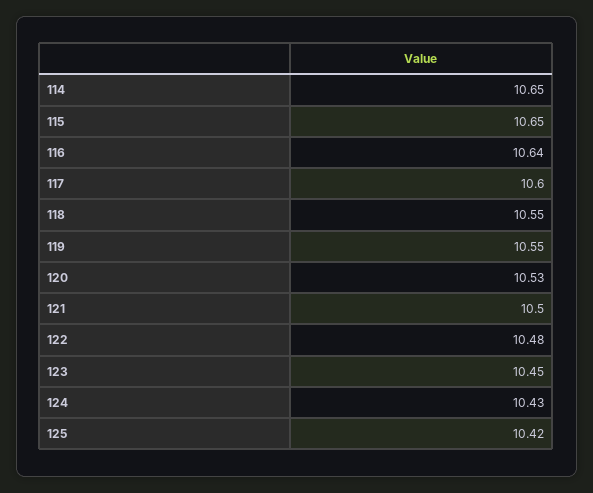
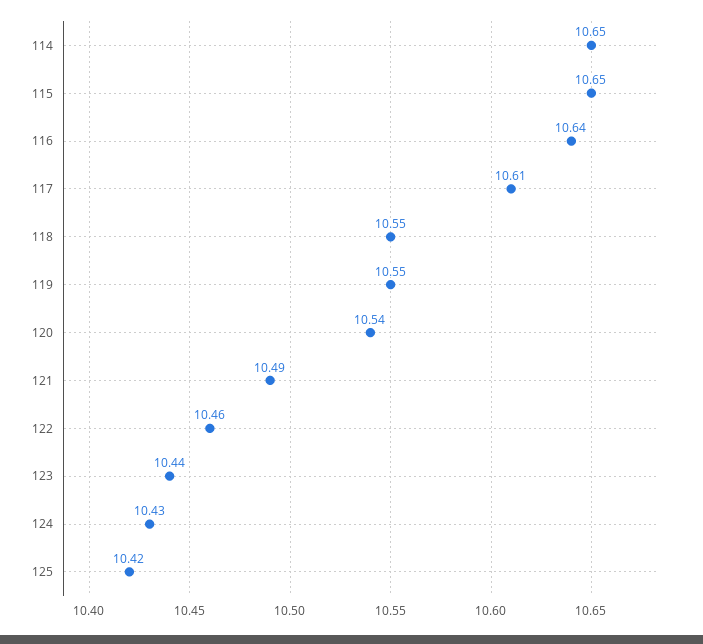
117: 10.6 -> 10.61
120: 10.53 -> 10.54
121: 10.5 -> 10.49
122: 10.48 -> 10.46
123: 10.45 -> 10.44

